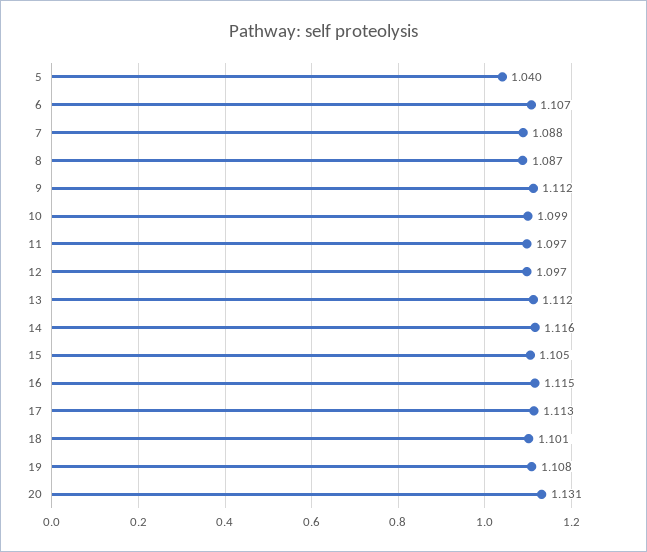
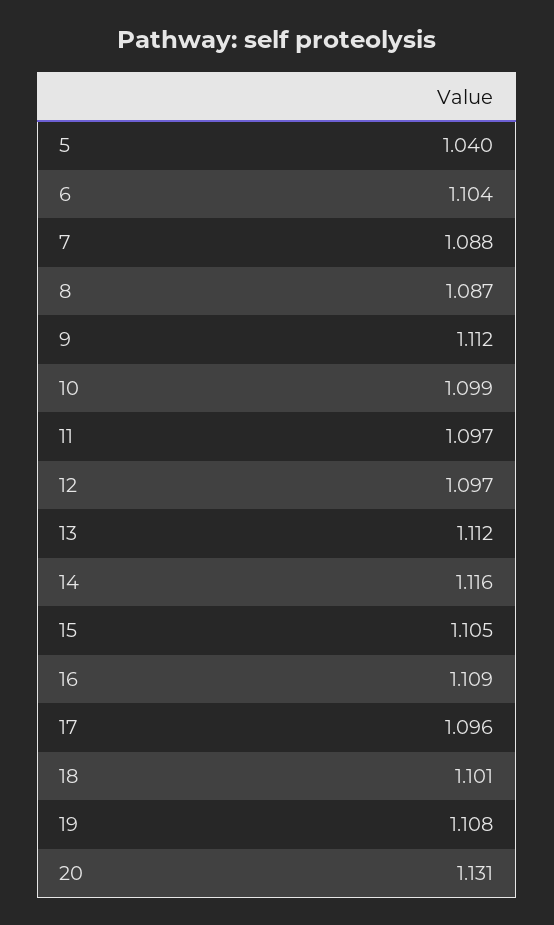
6: 1.107 -> 1.104
16: 1.115 -> 1.109
17: 1.113 -> 1.096

